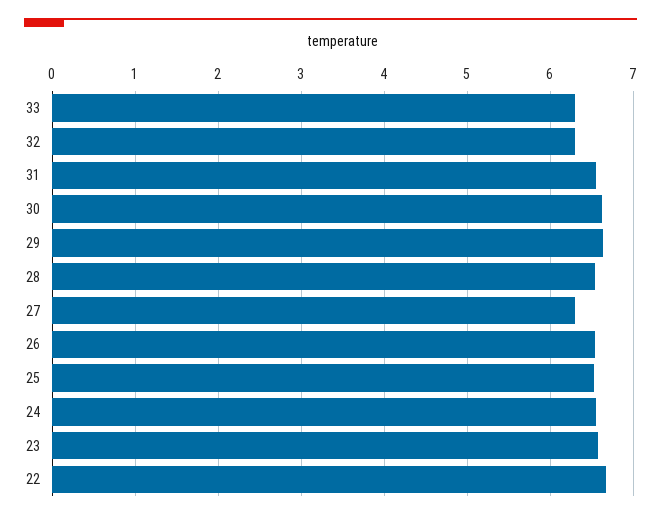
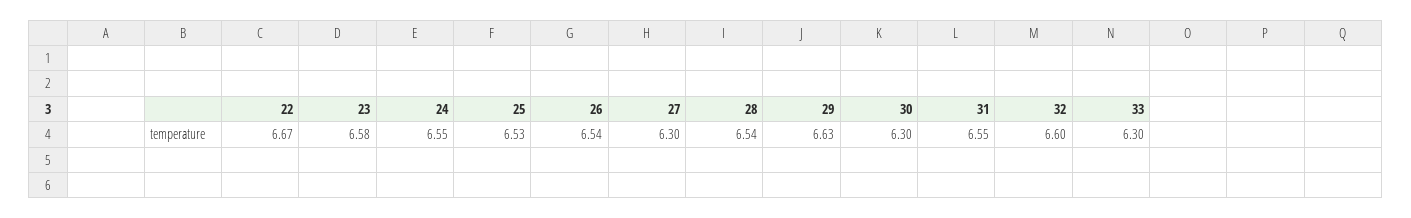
32: 6.3 -> 6.6
30: 6.6 -> 6.3

